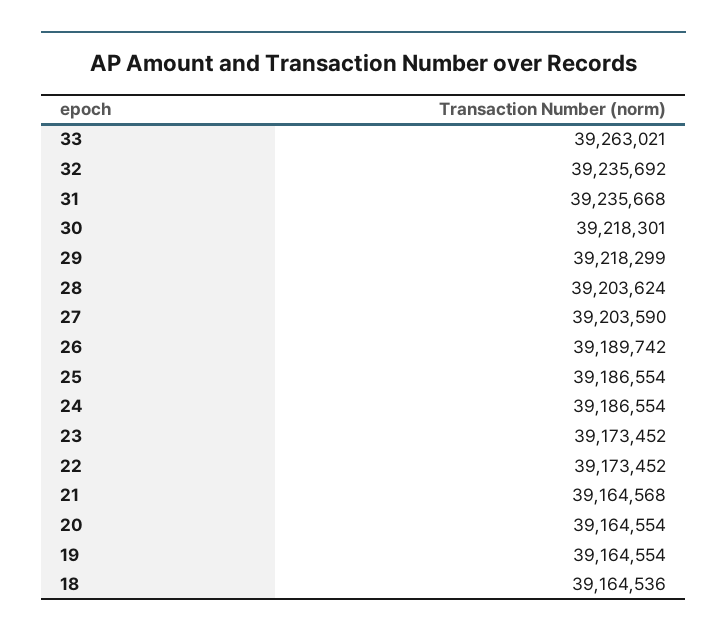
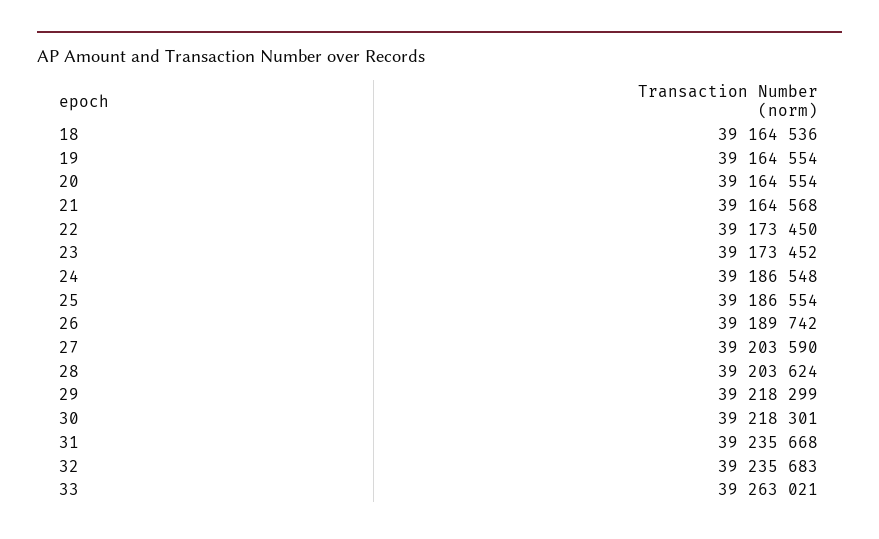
32: 39235692 -> 39235683
24: 39186554 -> 39186548
22: 39173452 -> 39173450

